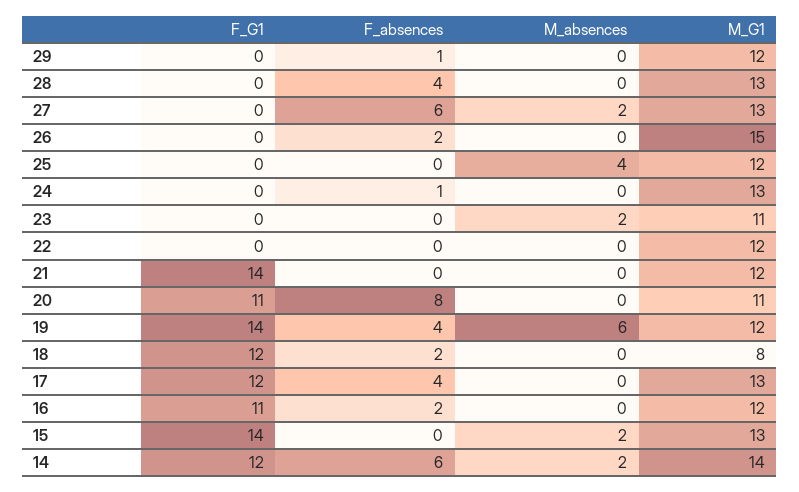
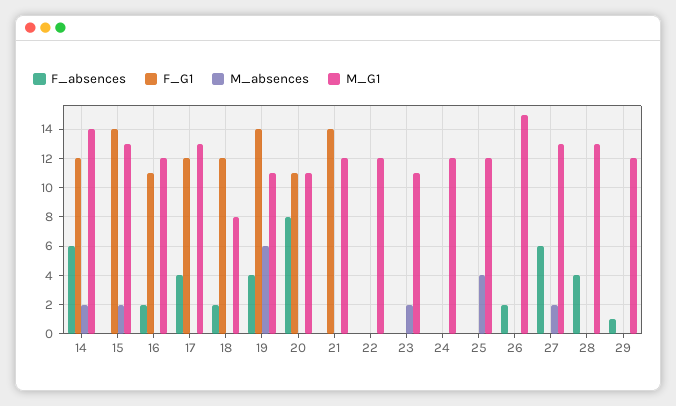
F_absences, 24: 1 -> 0
M_G1, 24: 13 -> 12
M_G1, 19: 12 -> 11

